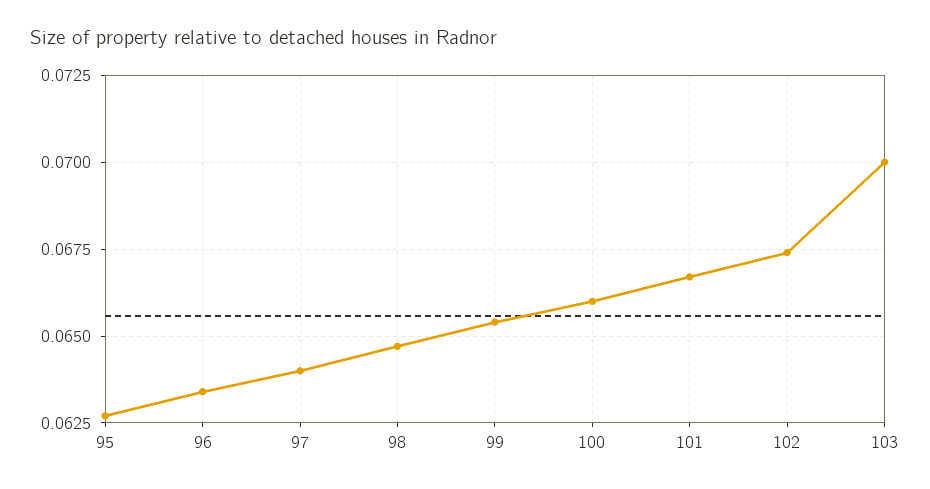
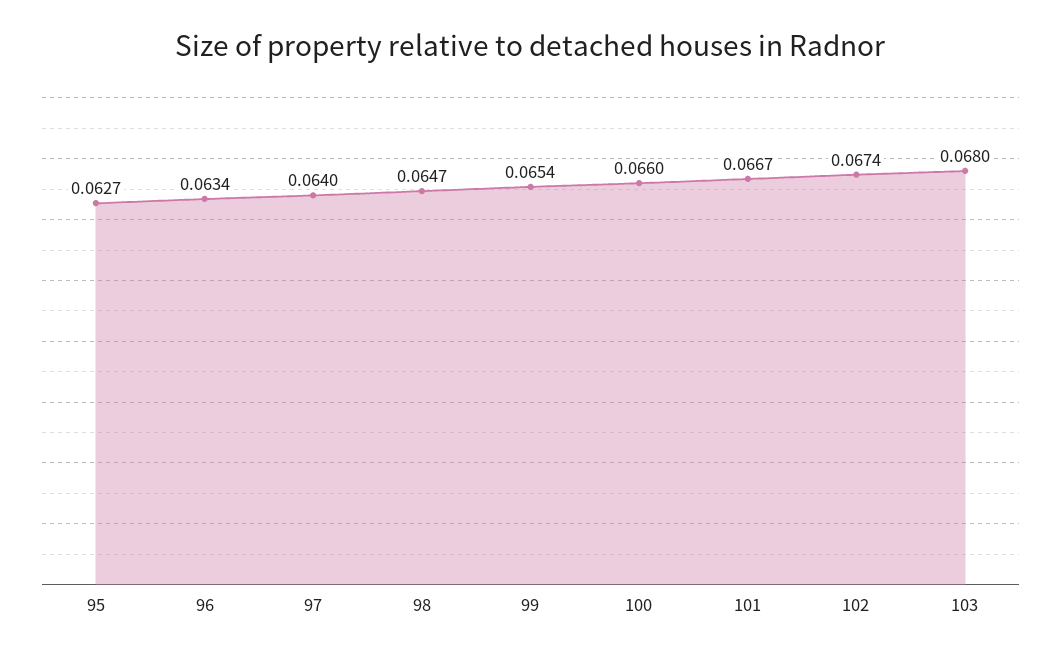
103: 0.07 -> 0.068

